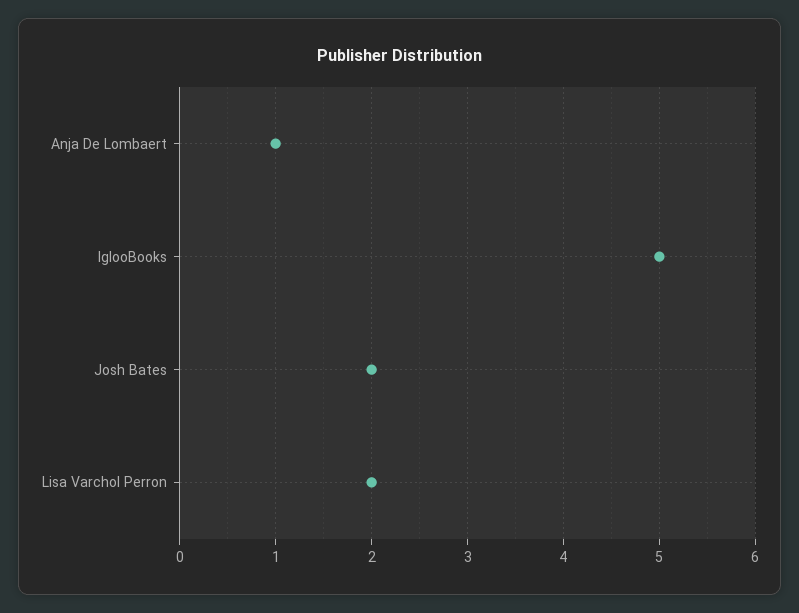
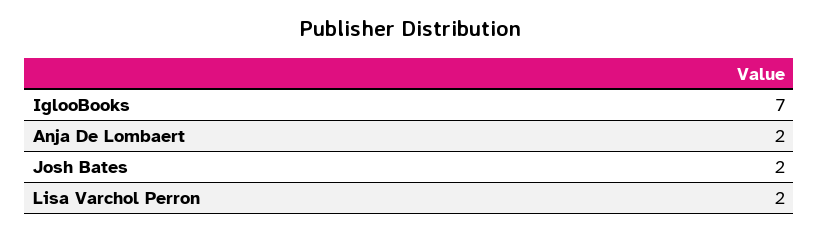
Anja De Lombaert: 1 -> 2
IglooBooks: 5 -> 7

